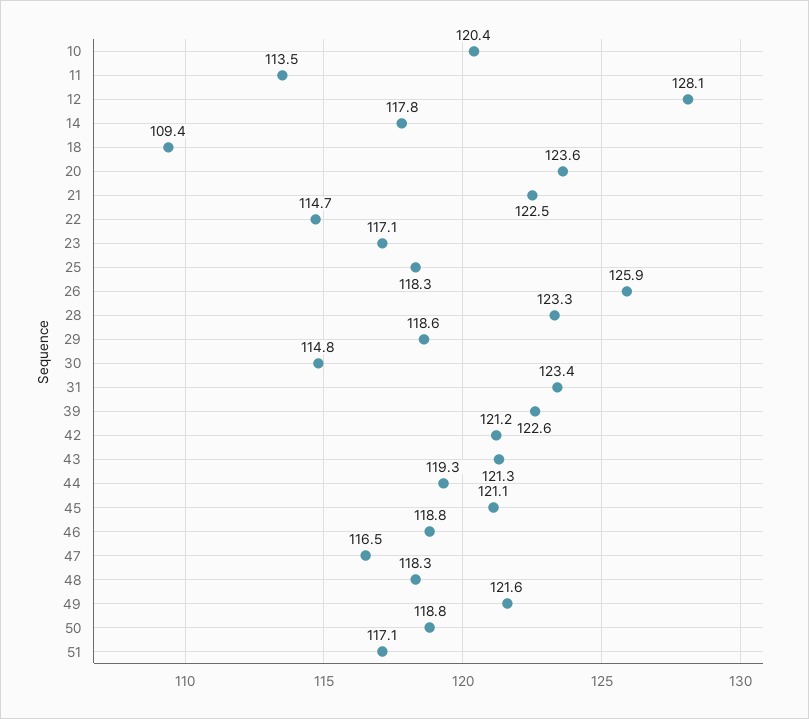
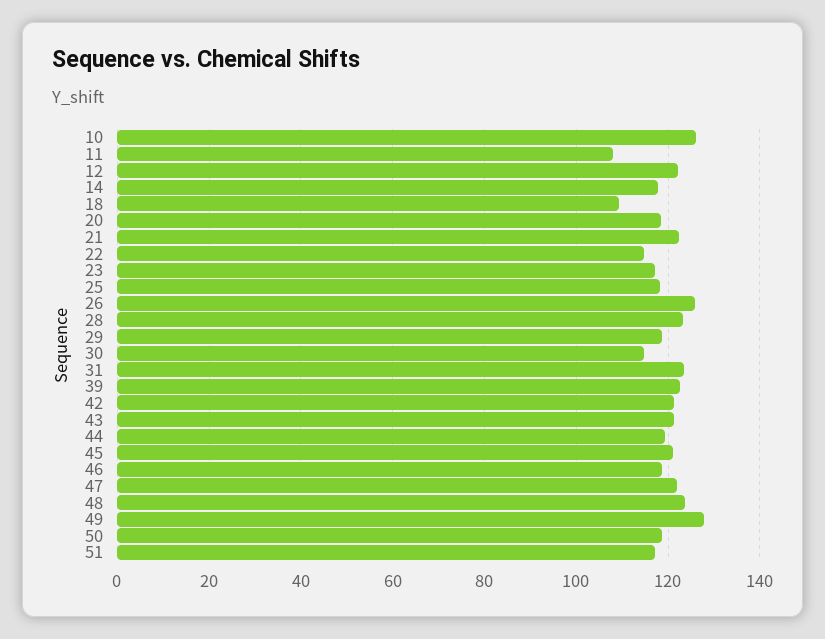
10: 120.4 -> 126
11: 113.5 -> 108
12: 128.1 -> 122
20: 123.6 -> 118
47: 116.5 -> 122
48: 118.3 -> 124
49: 121.6 -> 128

